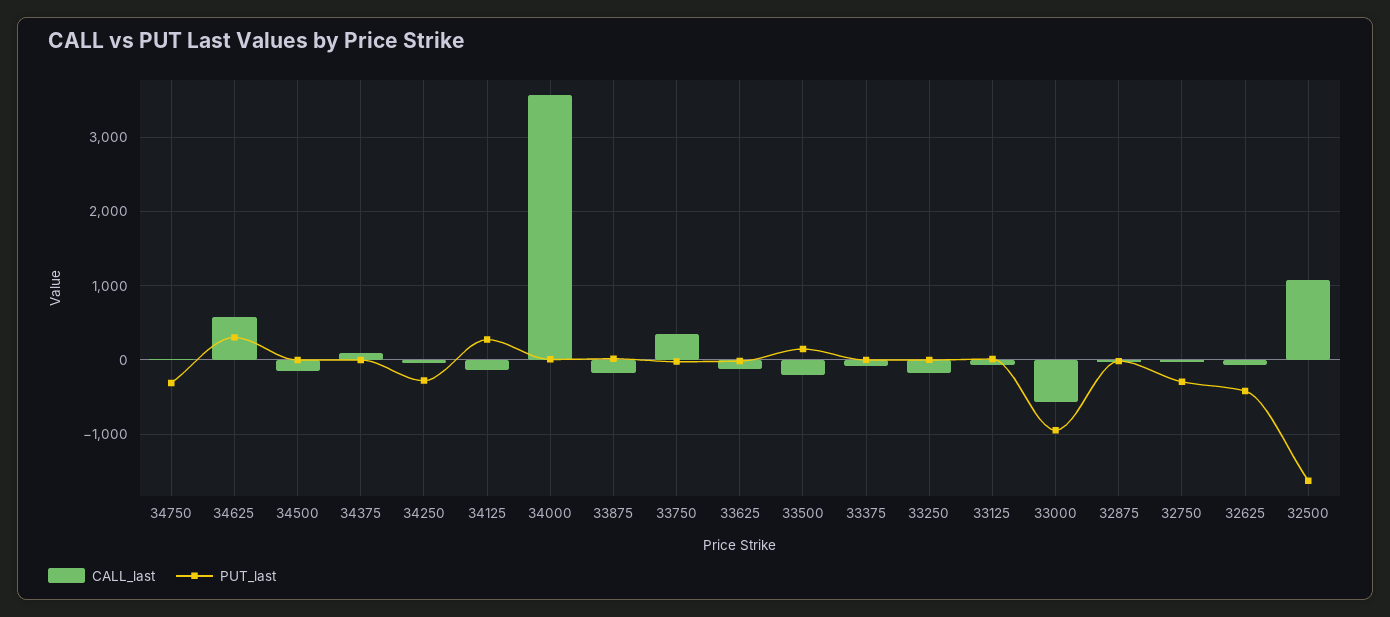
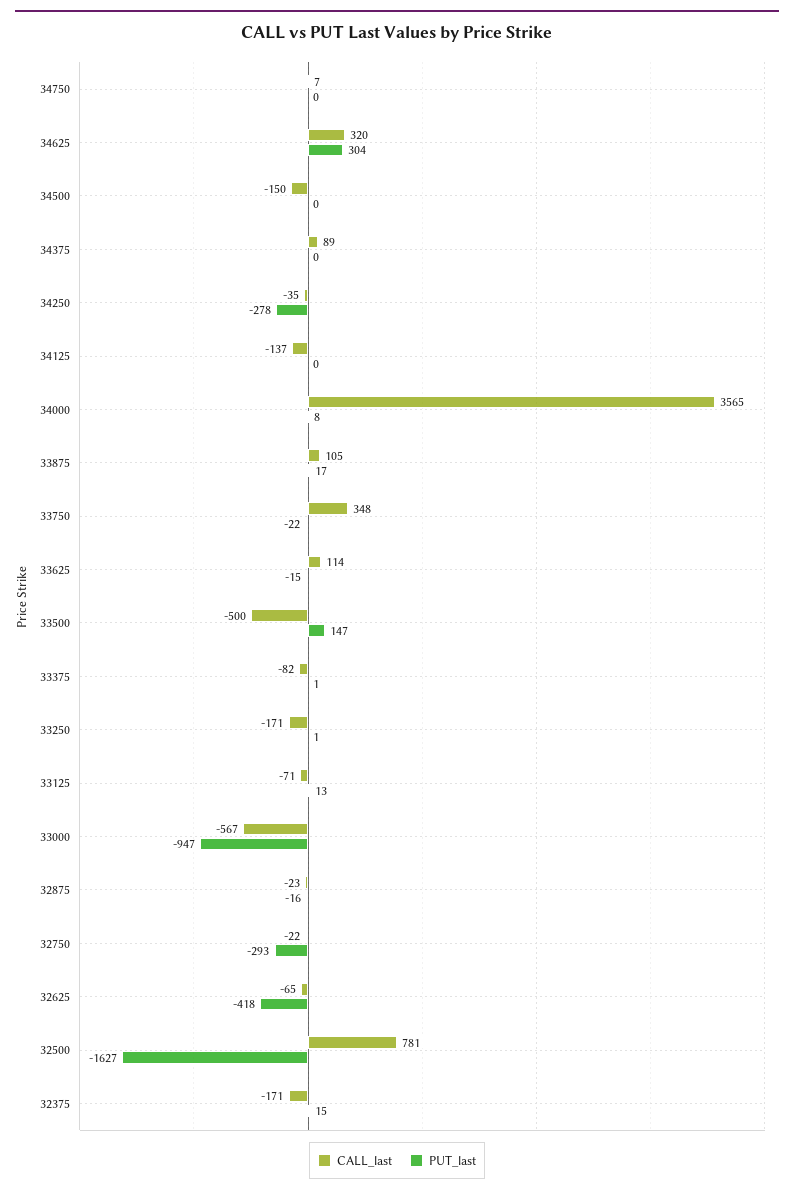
PUT_last, 34750: -300 -> 0
CALL_last, 34625: 600 -> 320
PUT_last, 34125: 300 -> 0
CALL_last, 33875: -200 -> 105
CALL_last, 33625: -100 -> 114
CALL_last, 33500: -200 -> -500
CALL_last, 32500: 1100 -> 781
CALL_last, 32375: none -> -171
PUT_last, 32375: none -> 15

